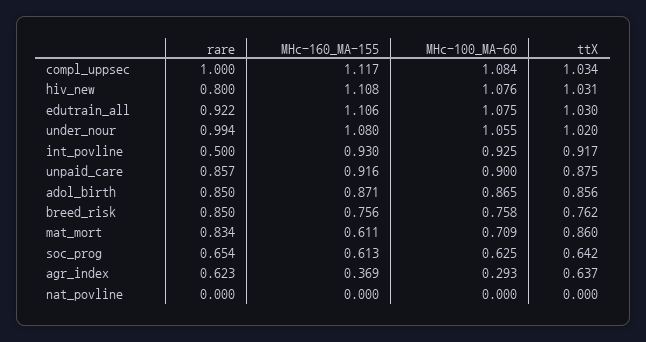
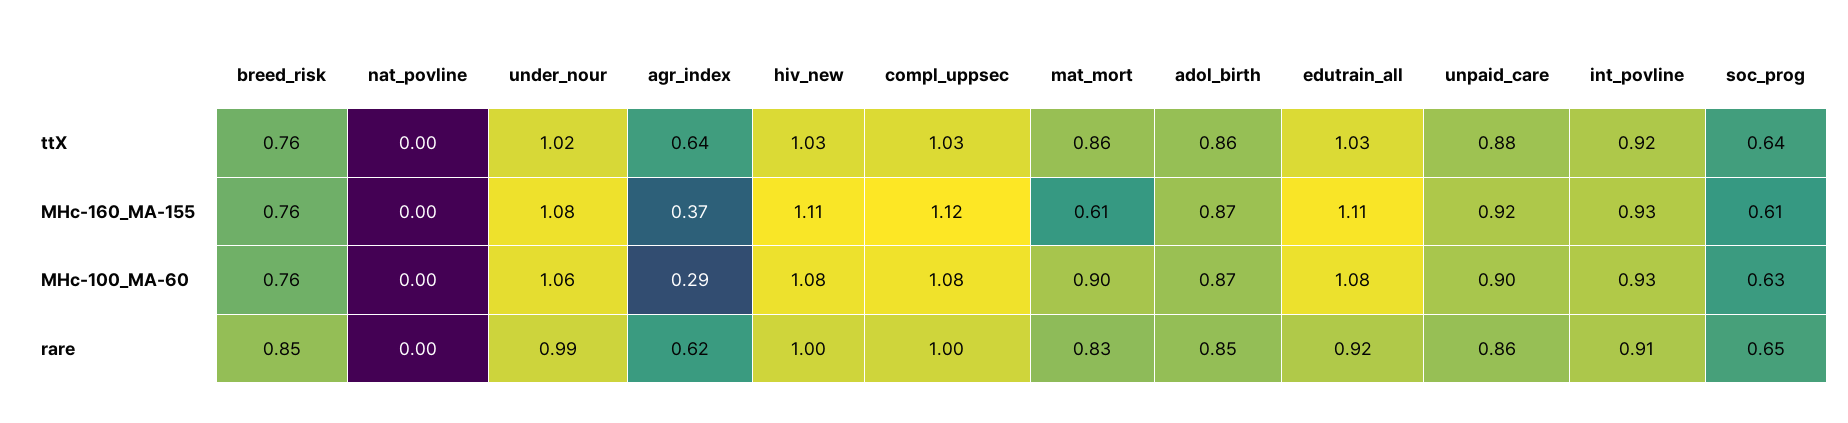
rare, hiv_new: 0.8 -> 1
rare, int_povline: 0.5 -> 0.91
MHc-100_MA-60, mat_mort: 0.709 -> 0.9

